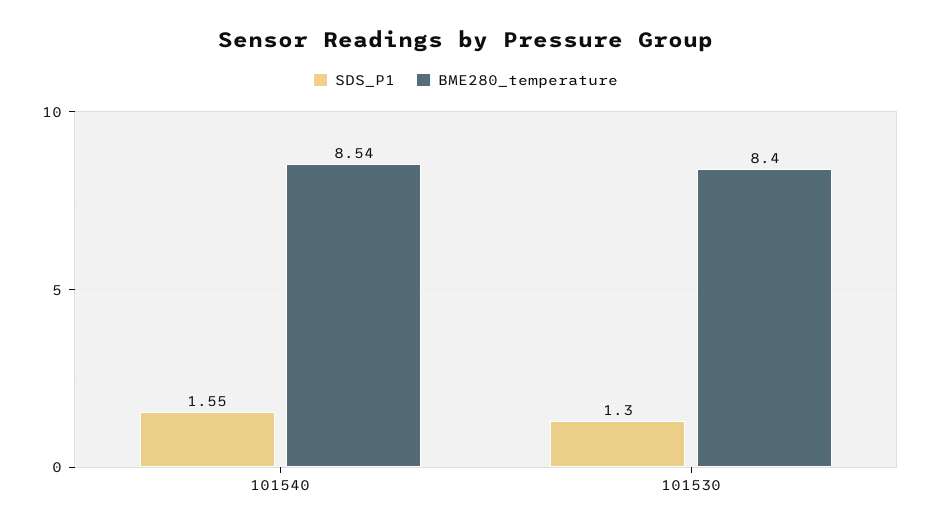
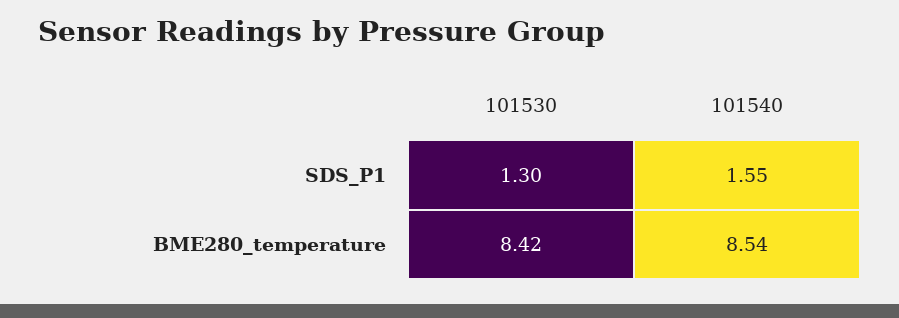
BME280_temperature, 101530: 8.4 -> 8.42

